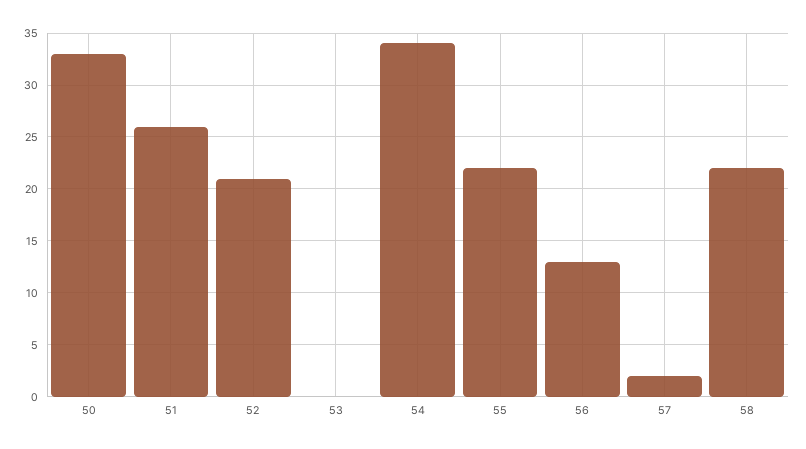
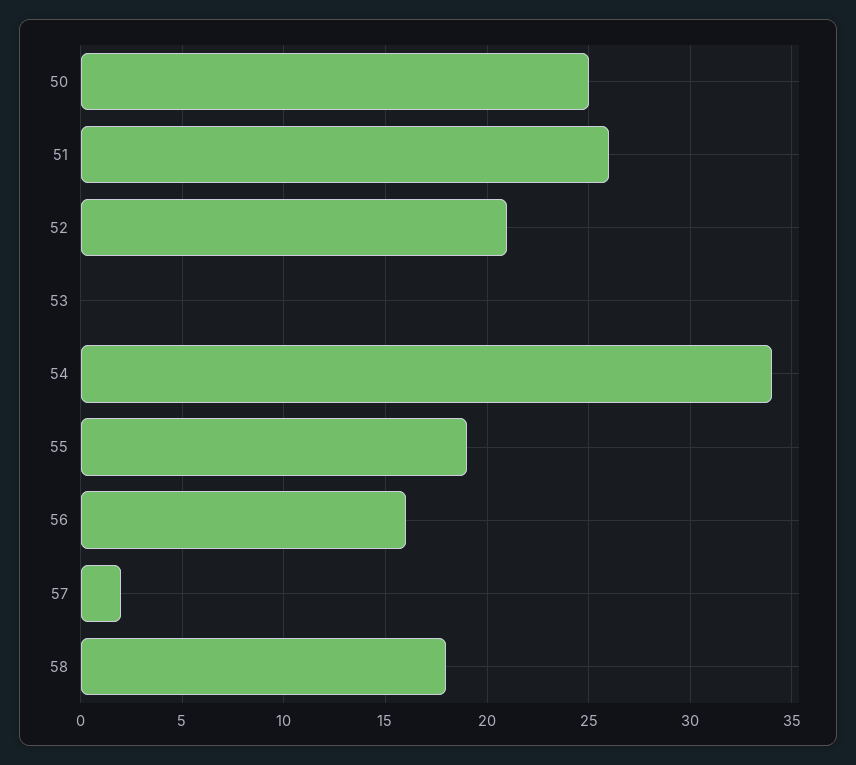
50: 33 -> 25
55: 22 -> 19
56: 13 -> 16
58: 22 -> 18

